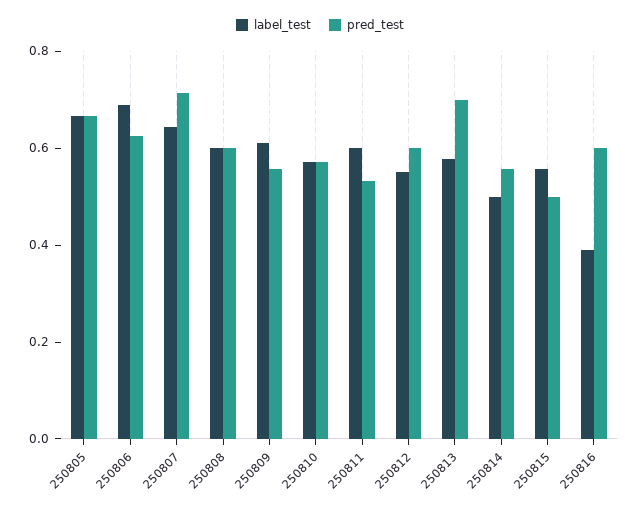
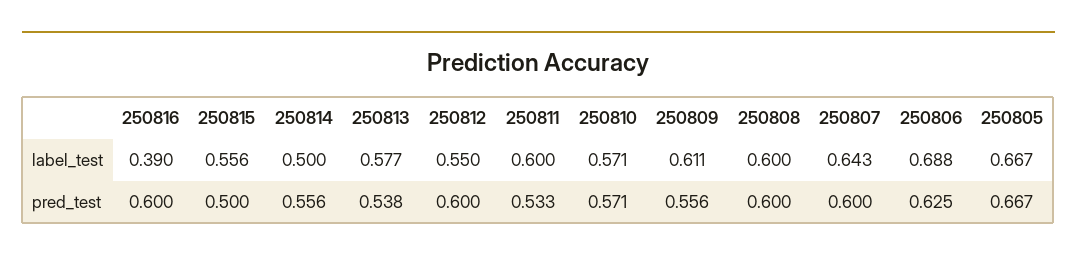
pred_test, 250807: 0.7 -> 0.6
pred_test, 250813: 0.7 -> 0.538

